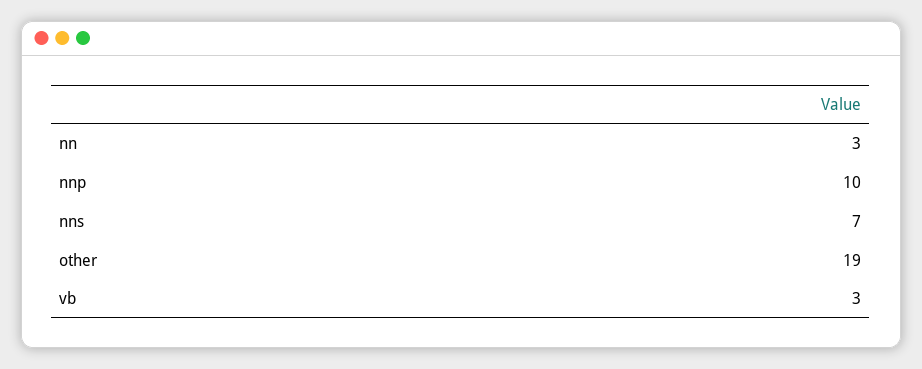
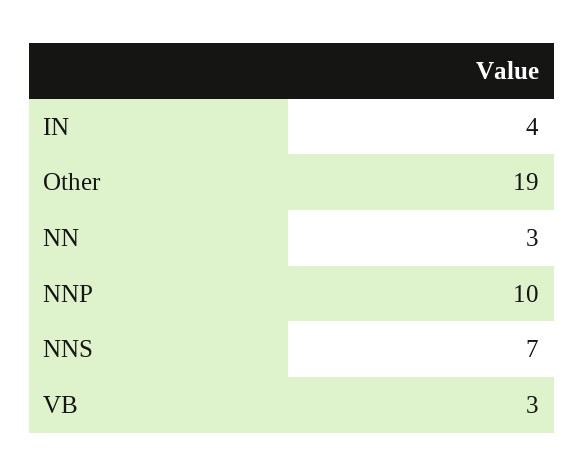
IN: none -> 4

